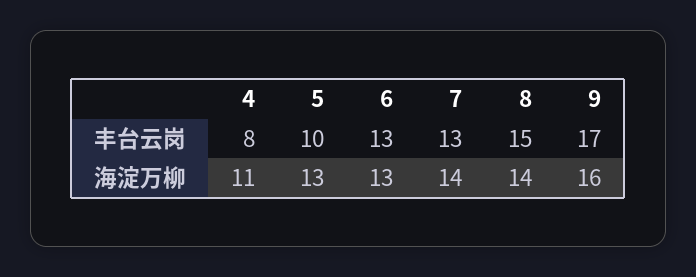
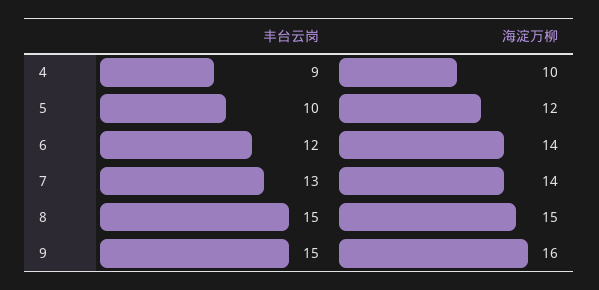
4, 丰台云岗: 8 -> 9
6, 丰台云岗: 13 -> 12
9, 丰台云岗: 17 -> 15
4, 海淀万柳: 11 -> 10
5, 海淀万柳: 13 -> 12
6, 海淀万柳: 13 -> 14
8, 海淀万柳: 14 -> 15

